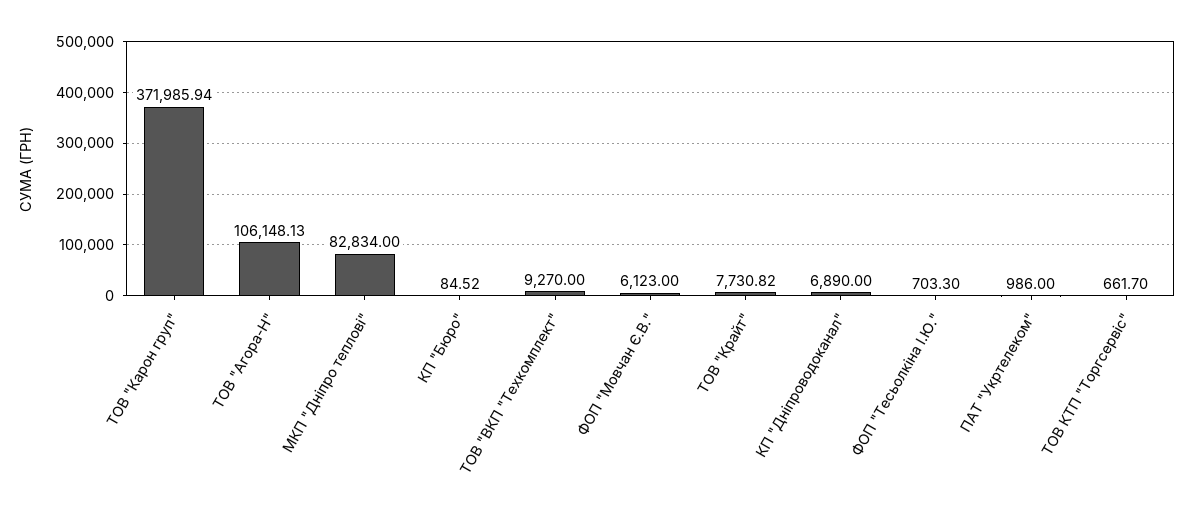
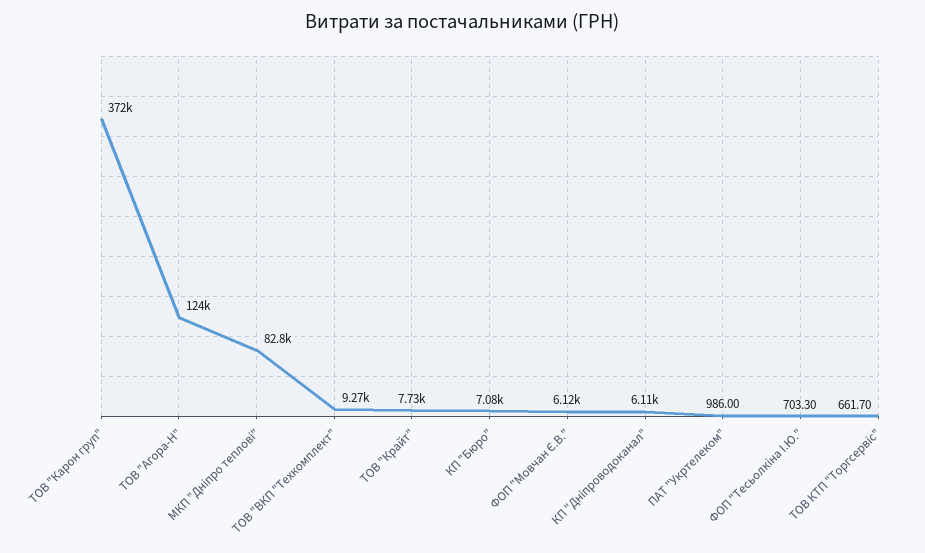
ТОВ "Агора-Н": 106148.13 -> 124000
КП "Бюро": 84.52 -> 7080
КП "Дніпроводоканал": 6890 -> 6110

